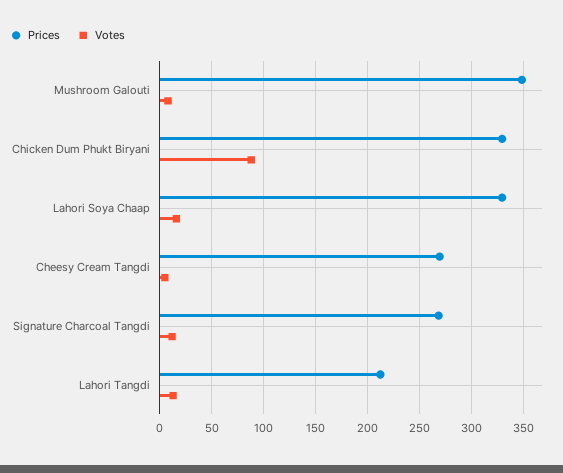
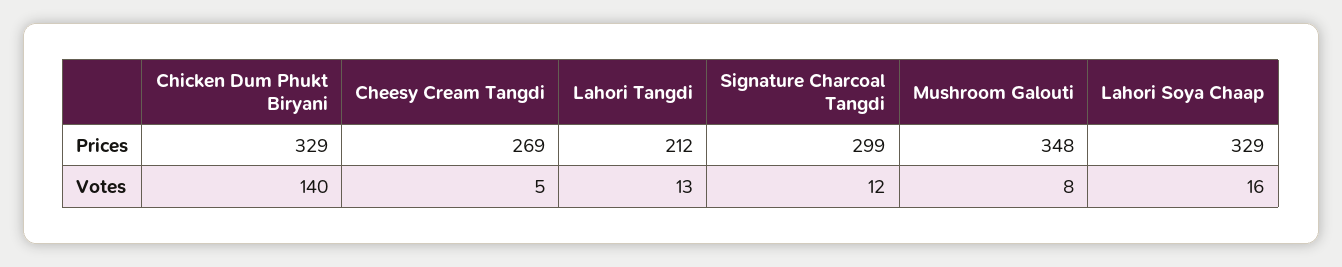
Votes, Chicken Dum Phukt Biryani: 90 -> 140
Prices, Signature Charcoal Tangdi: 270 -> 299

